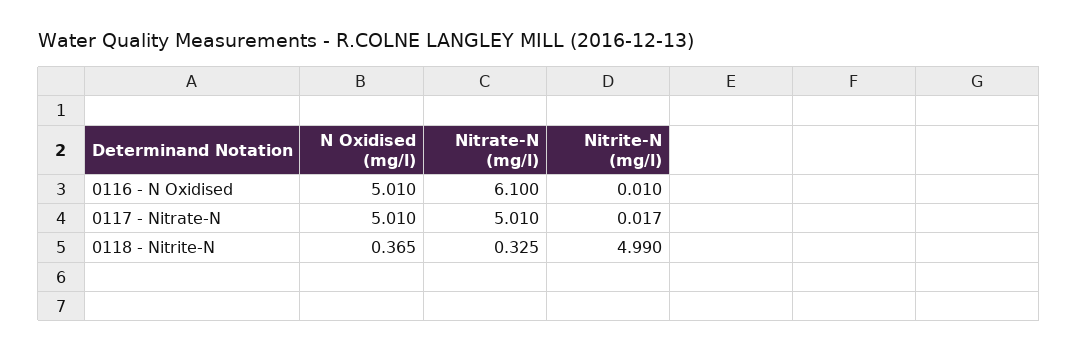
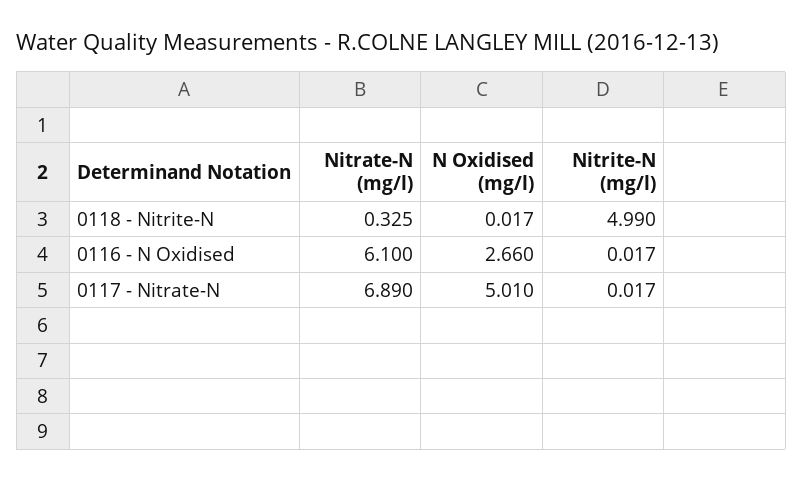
N Oxidised (mg/l), 0116 - N Oxidised: 5.01 -> 2.66
Nitrite-N (mg/l), 0116 - N Oxidised: 0.01 -> 0.017
Nitrate-N (mg/l), 0117 - Nitrate-N: 5.01 -> 6.89
N Oxidised (mg/l), 0118 - Nitrite-N: 0.365 -> 0.017

